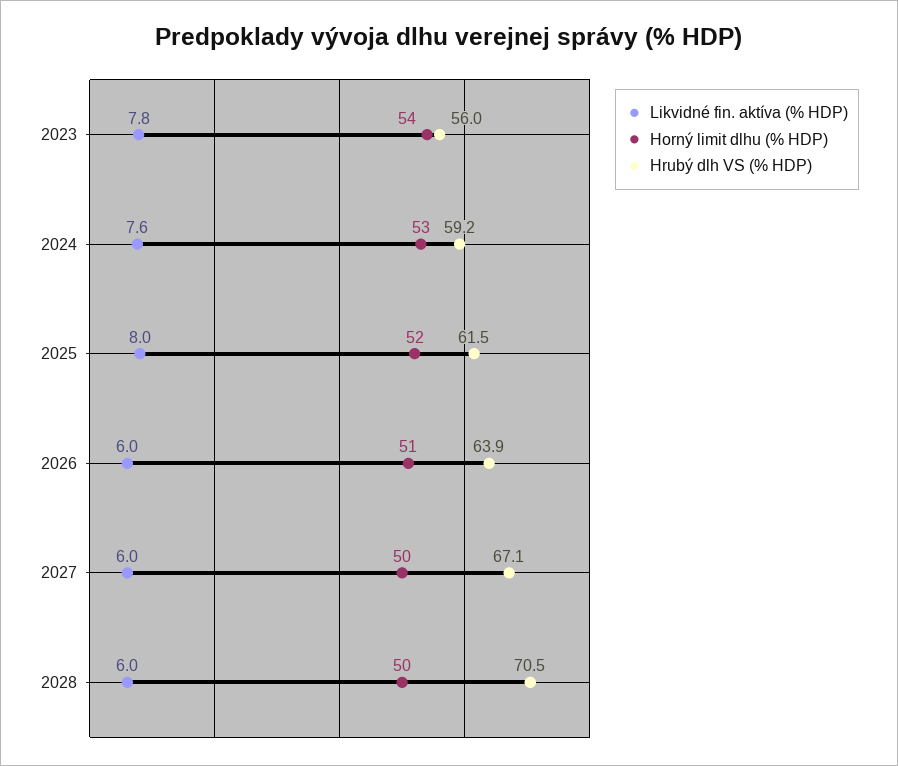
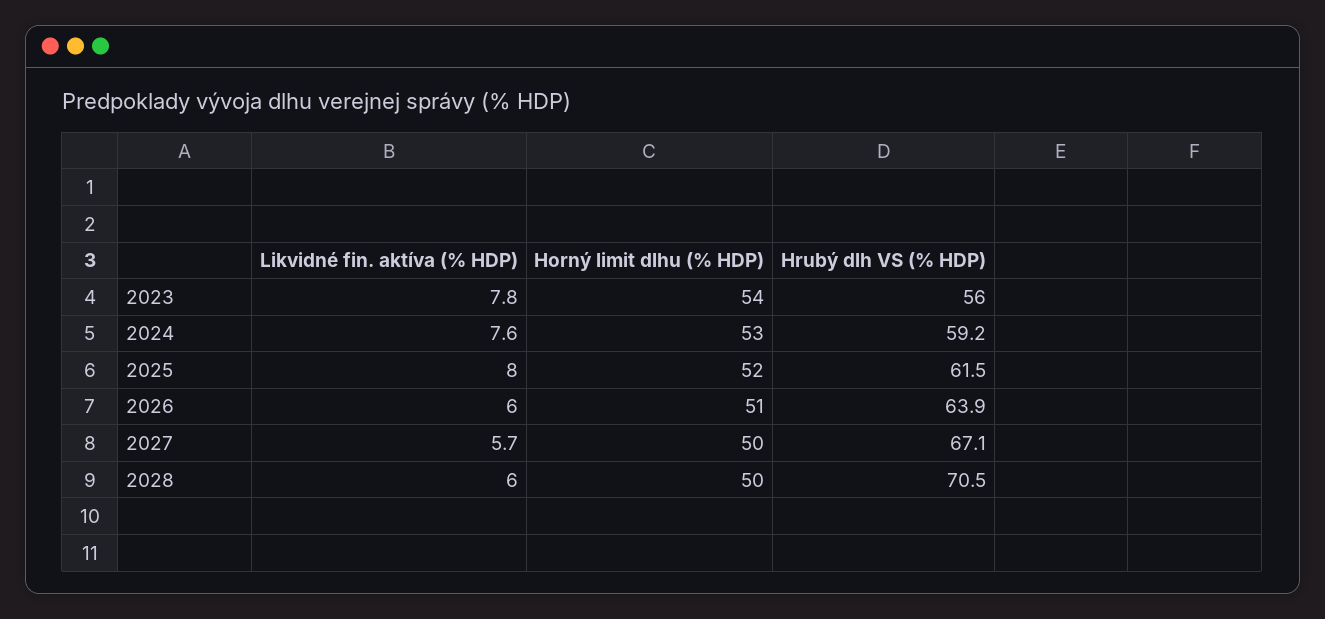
Likvidné fin. aktíva (% HDP), 2027: 6 -> 5.7

